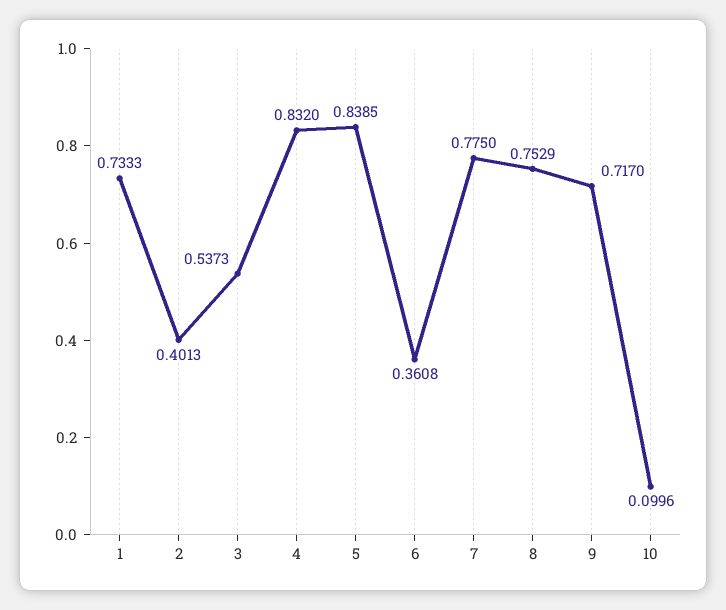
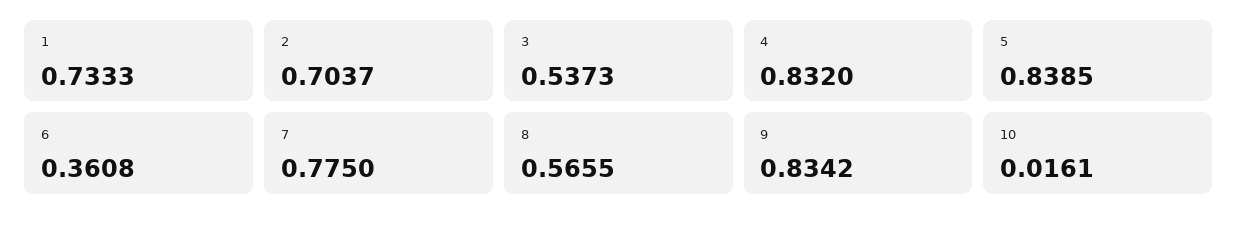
2: 0.4013 -> 0.7037
8: 0.7529 -> 0.5655
9: 0.717 -> 0.8342
10: 0.0996 -> 0.0161

